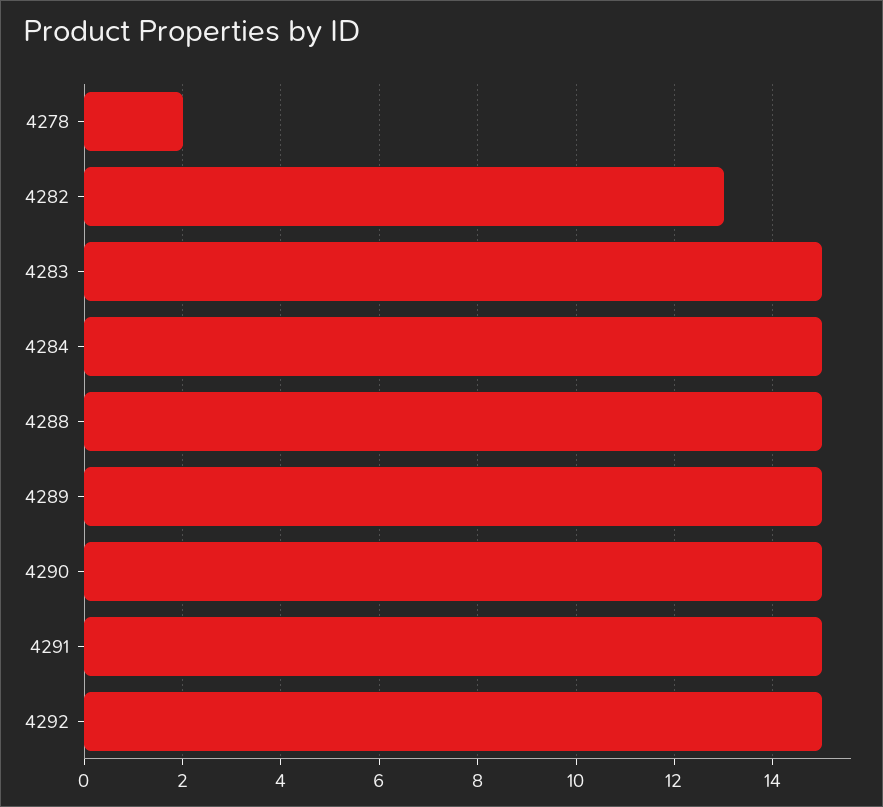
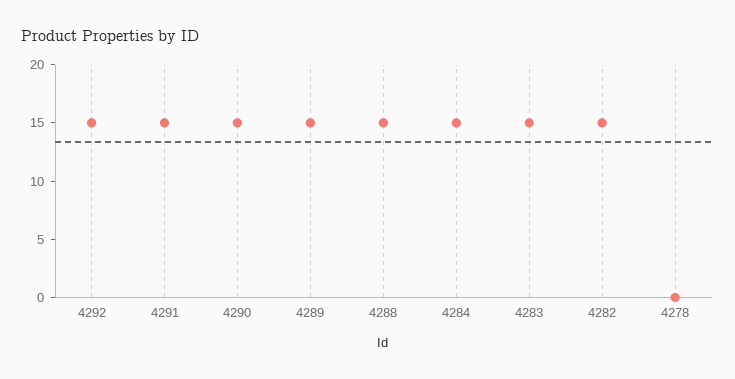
4278: 2 -> 0
4282: 13 -> 15

